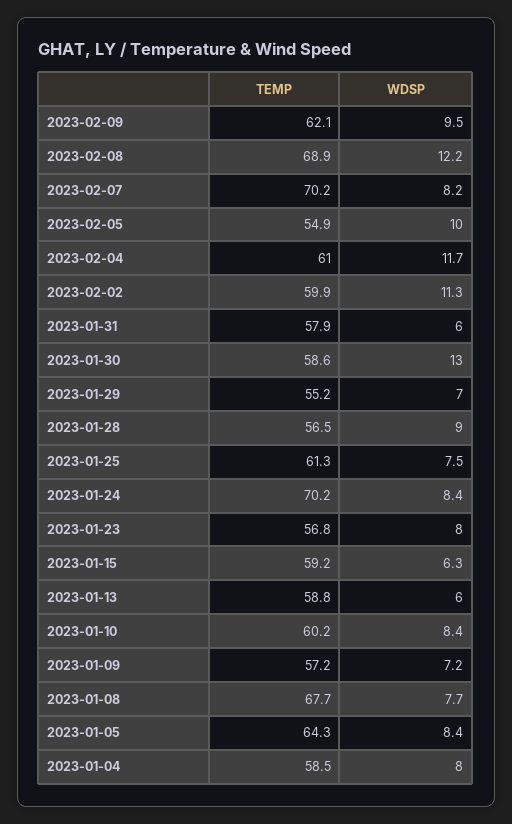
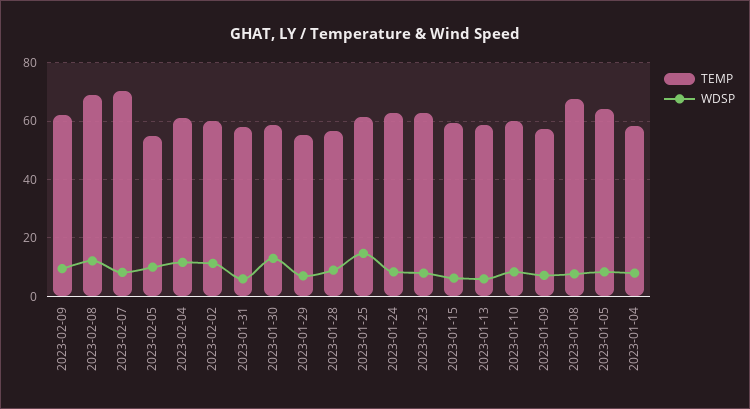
WDSP, 2023-01-25: 7.5 -> 15
TEMP, 2023-01-24: 70.2 -> 62.5
TEMP, 2023-01-23: 56.8 -> 62.5

